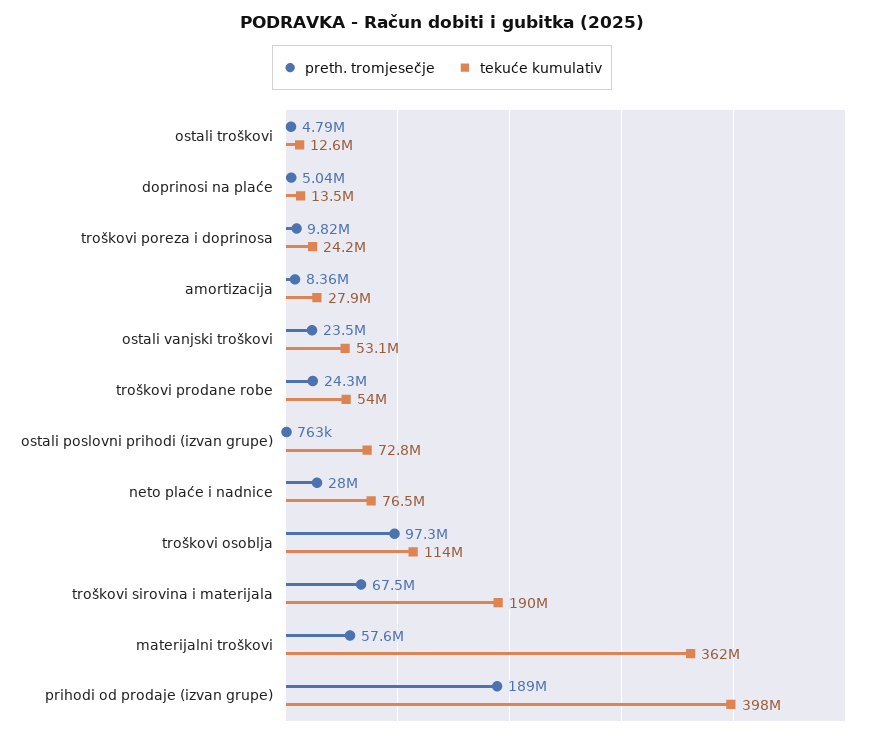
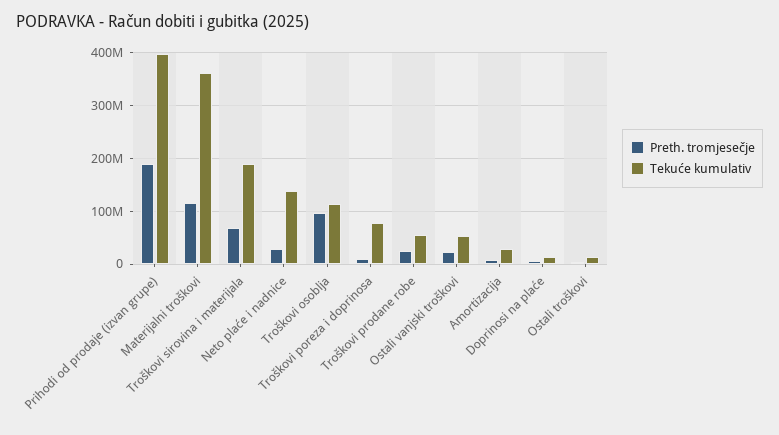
tekuće kumulativ, troškovi poreza i doprinosa: 24200000 -> 80000000
preth. tromjesečje, ostali poslovni prihodi (izvan grupe): 763000 -> none
tekuće kumulativ, ostali poslovni prihodi (izvan grupe): 72800000 -> none
tekuće kumulativ, neto plaće i nadnice: 76500000 -> 140000000
preth. tromjesečje, materijalni troškovi: 57600000 -> 120000000

